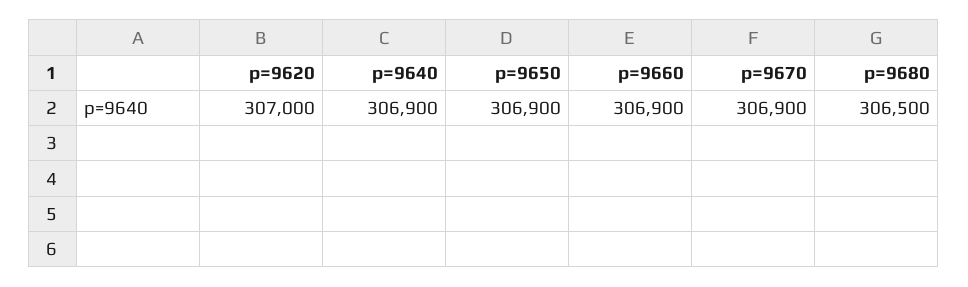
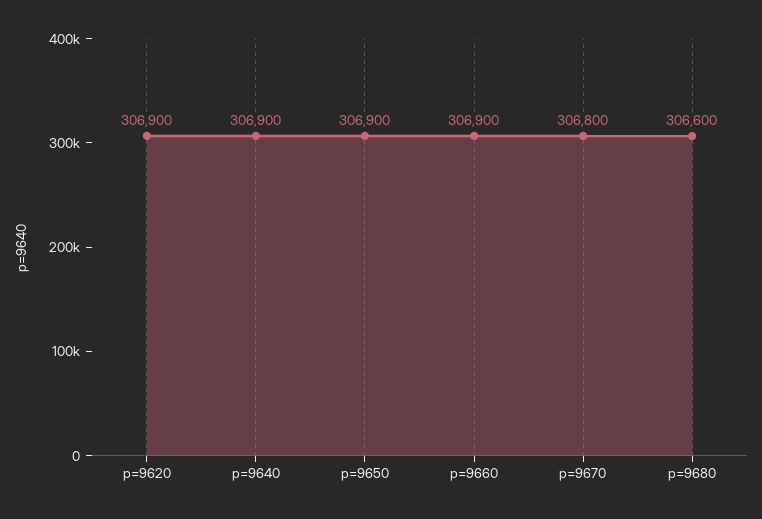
p=9620: 307000 -> 306900
p=9670: 306900 -> 306800
p=9680: 306500 -> 306600

